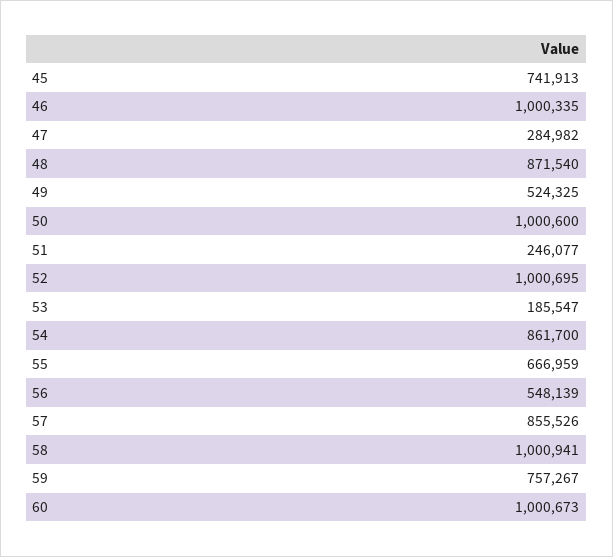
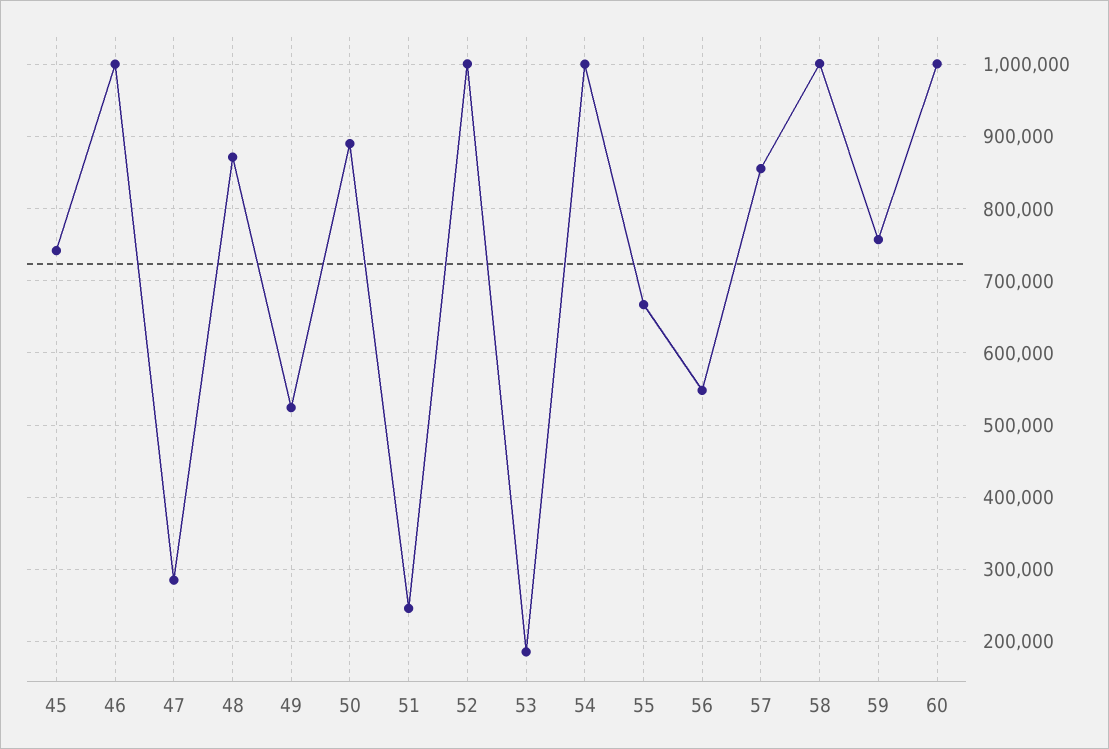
50: 1000600 -> 890000
54: 861700 -> 1000000

